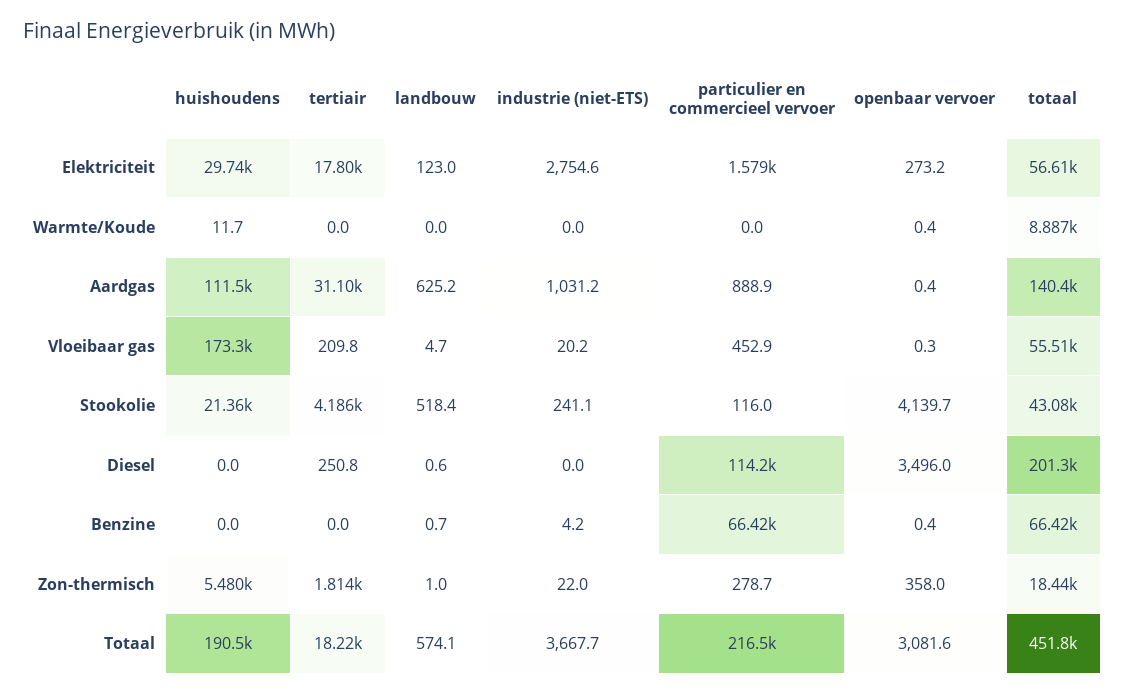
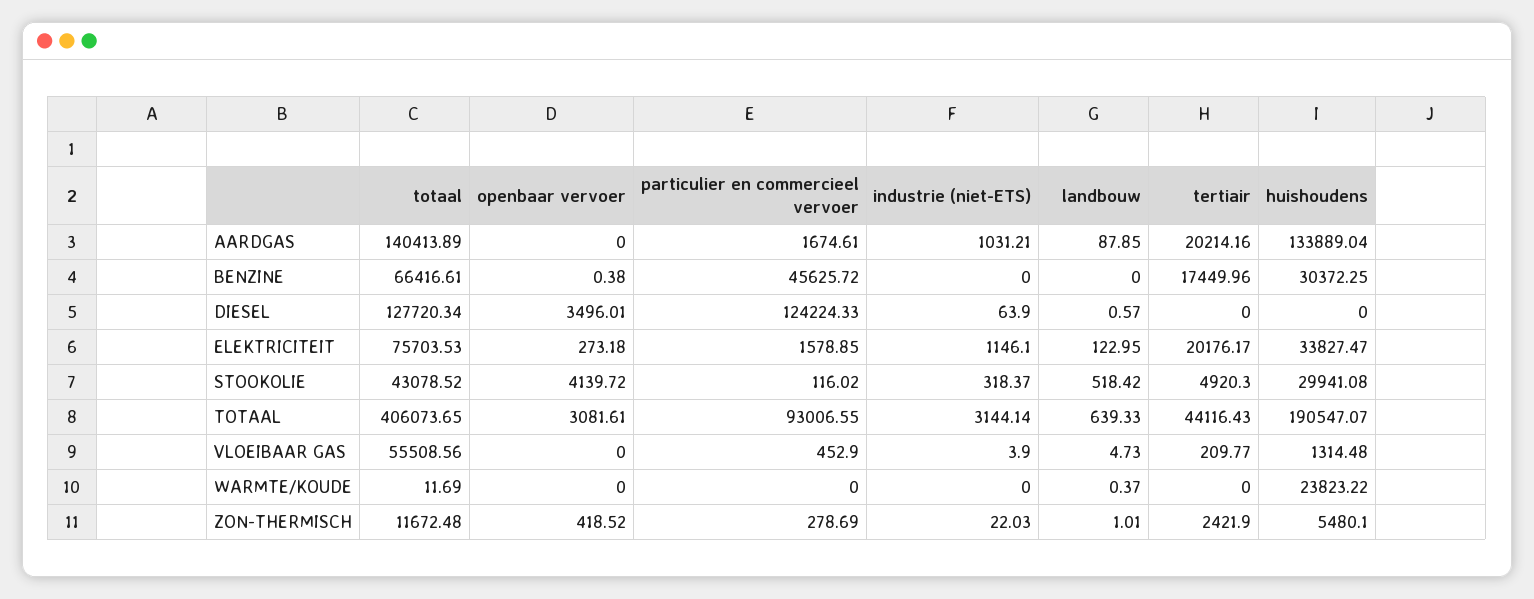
huishoudens, Elektriciteit: 29740 -> 33827.47
tertiair, Elektriciteit: 17800 -> 20176.17
industrie (niet-ETS), Elektriciteit: 2754.6 -> 1146.1
totaal, Elektriciteit: 56610 -> 75703.53
huishoudens, Warmte/Koude: 11.7 -> 23823.22
landbouw, Warmte/Koude: 0 -> 0.37
openbaar vervoer, Warmte/Koude: 0.4 -> 0
totaal, Warmte/Koude: 8887 -> 11.69
huishoudens, Aardgas: 111500 -> 133889.04
tertiair, Aardgas: 31100 -> 20214.16
landbouw, Aardgas: 625.2 -> 87.85
particulier en commercieel vervoer, Aardgas: 888.9 -> 1674.61
openbaar vervoer, Aardgas: 0.4 -> 0
huishoudens, Vloeibaar gas: 173300 -> 1314.48
industrie (niet-ETS), Vloeibaar gas: 20.2 -> 3.9
openbaar vervoer, Vloeibaar gas: 0.3 -> 0
huishoudens, Stookolie: 21360 -> 29941.08
tertiair, Stookolie: 4186 -> 4920.3
industrie (niet-ETS), Stookolie: 241.1 -> 318.37
tertiair, Diesel: 250.8 -> 0
industrie (niet-ETS), Diesel: 0 -> 63.9
particulier en commercieel vervoer, Diesel: 114200 -> 124224.33
totaal, Diesel: 201300 -> 127720.34
huishoudens, Benzine: 0 -> 30372.25
tertiair, Benzine: 0 -> 17449.96
landbouw, Benzine: 0.7 -> 0
industrie (niet-ETS), Benzine: 4.2 -> 0
particulier en commercieel vervoer, Benzine: 66420 -> 45625.72
tertiair, Zon-thermisch: 1814 -> 2421.9
openbaar vervoer, Zon-thermisch: 358 -> 418.52
totaal, Zon-thermisch: 18440 -> 11672.48
tertiair, Totaal: 18220 -> 44116.43
landbouw, Totaal: 574.1 -> 639.33
industrie (niet-ETS), Totaal: 3667.7 -> 3144.14
particulier en commercieel vervoer, Totaal: 216500 -> 93006.55
totaal, Totaal: 451800 -> 406073.65

